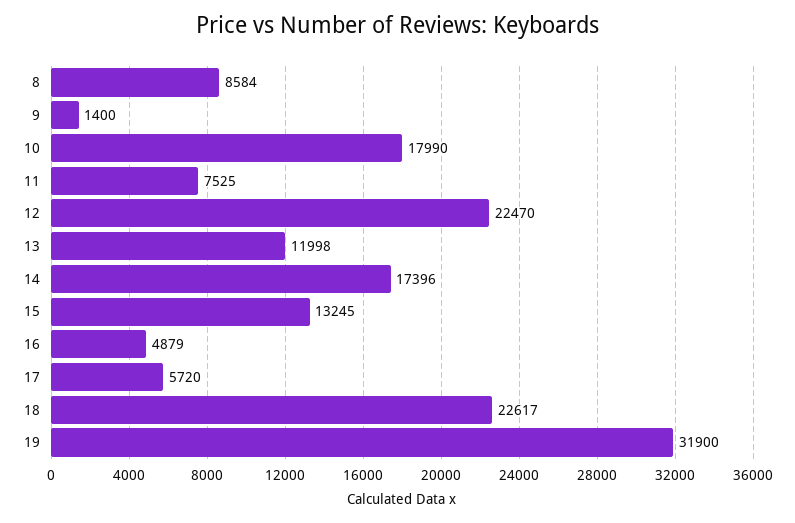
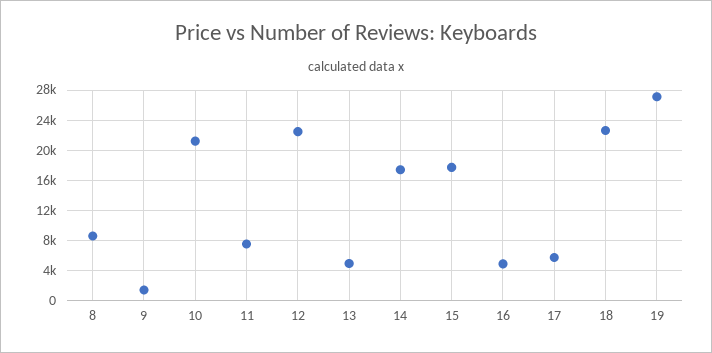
10: 17990 -> 21000
13: 11998 -> 5000
15: 13245 -> 18000
19: 31900 -> 27000

